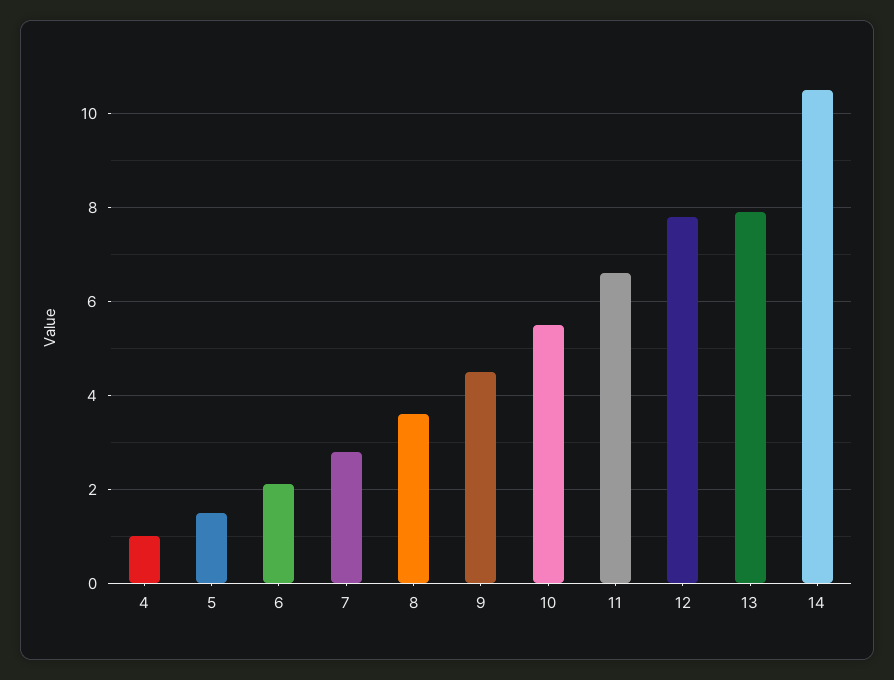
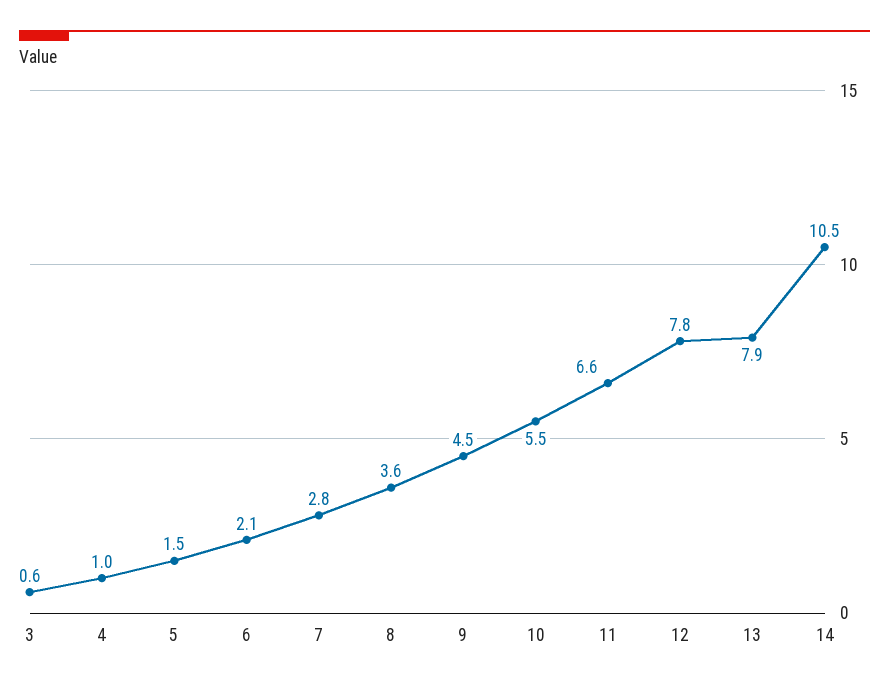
3: none -> 0.6

